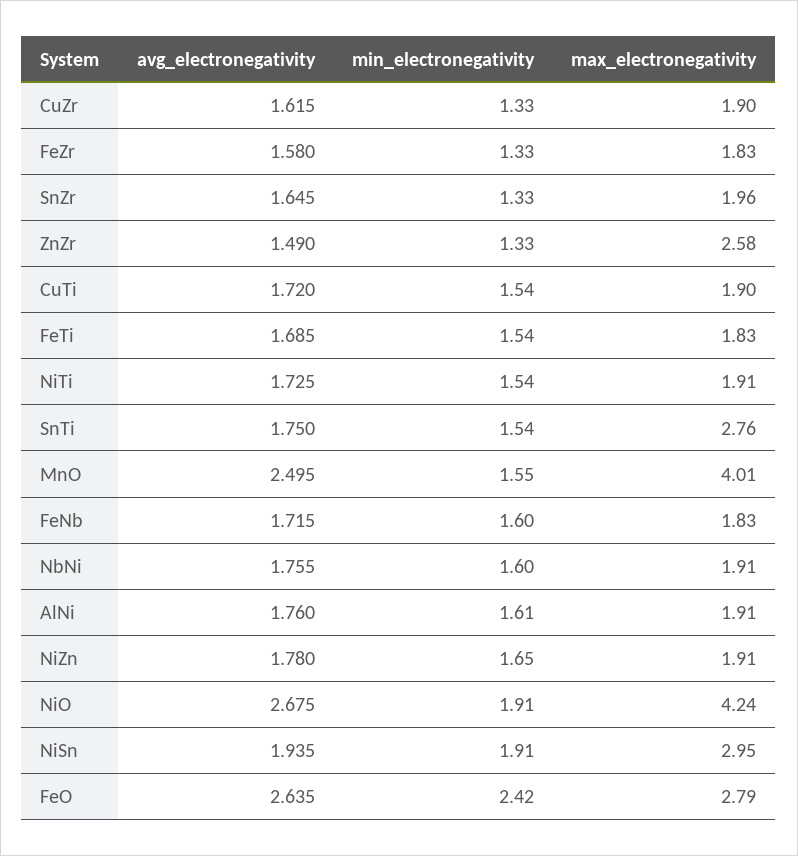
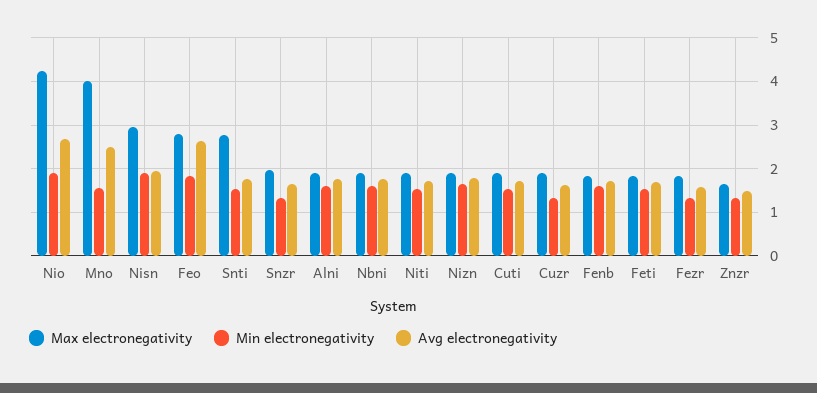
max_electronegativity, ZnZr: 2.58 -> 1.6
min_electronegativity, FeO: 2.42 -> 1.8

